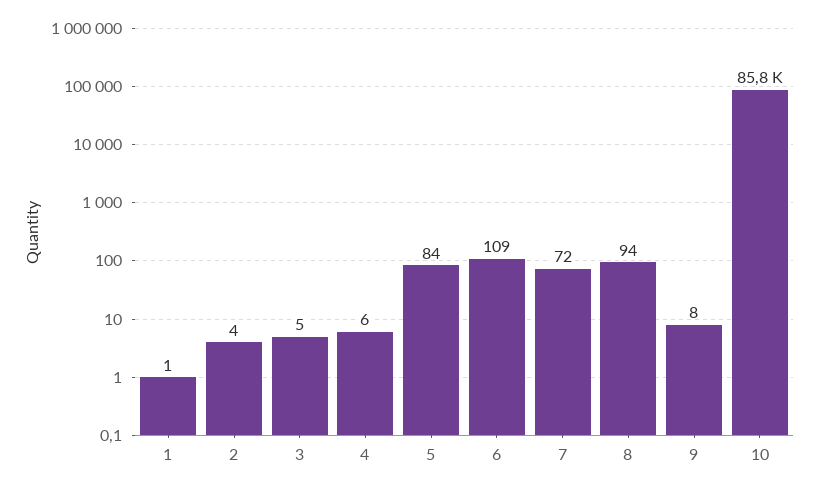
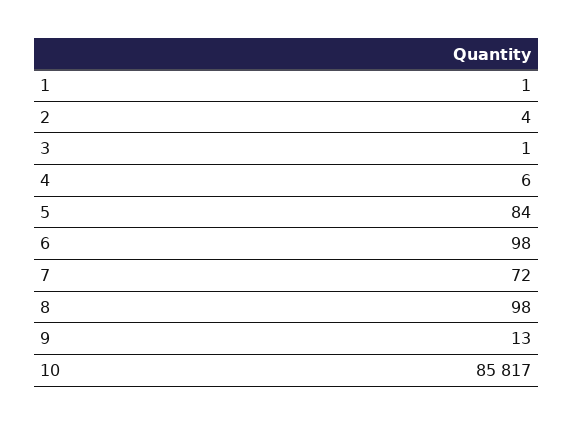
3: 5 -> 1
6: 109 -> 98
8: 94 -> 98
9: 8 -> 13

